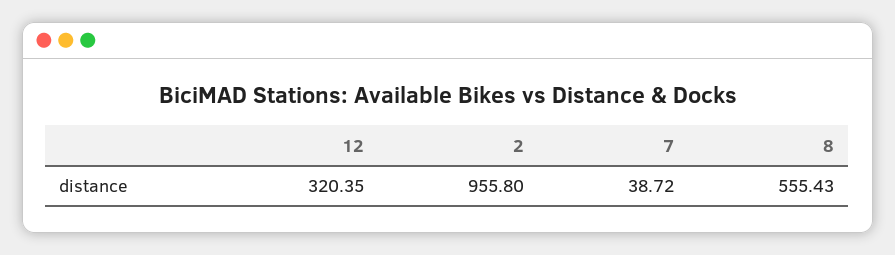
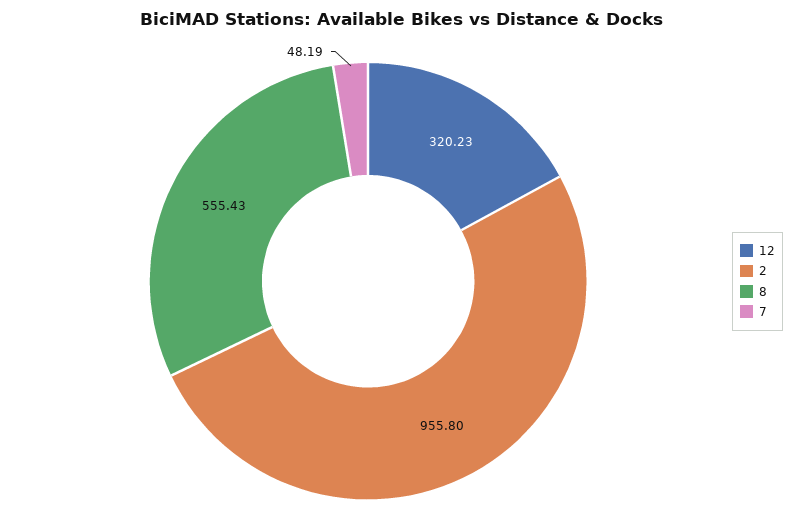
12: 320.35 -> 320.23
7: 38.72 -> 48.19

